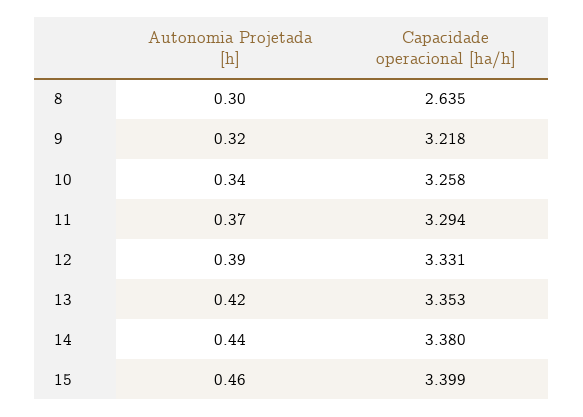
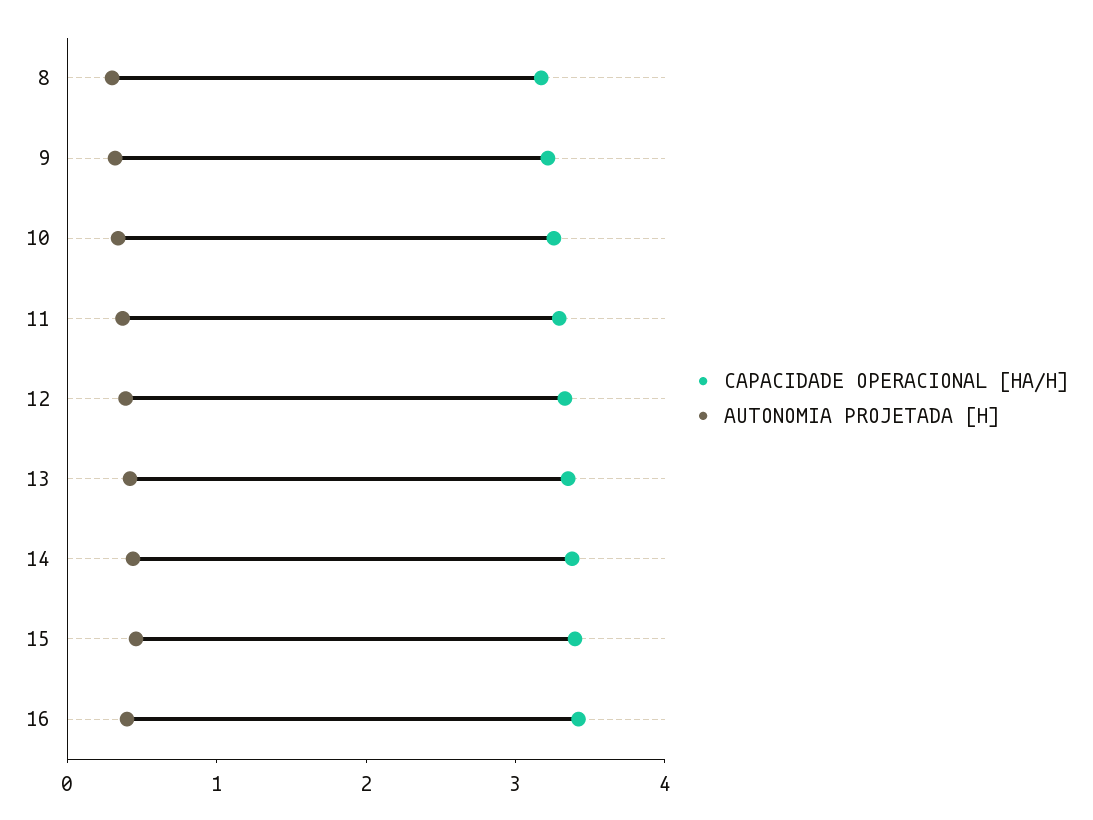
Capacidade operacional [ha/h], 8: 2.635 -> 3.2
Capacidade operacional [ha/h], 16: none -> 3.4
Autonomia Projetada [h], 16: none -> 0.4

